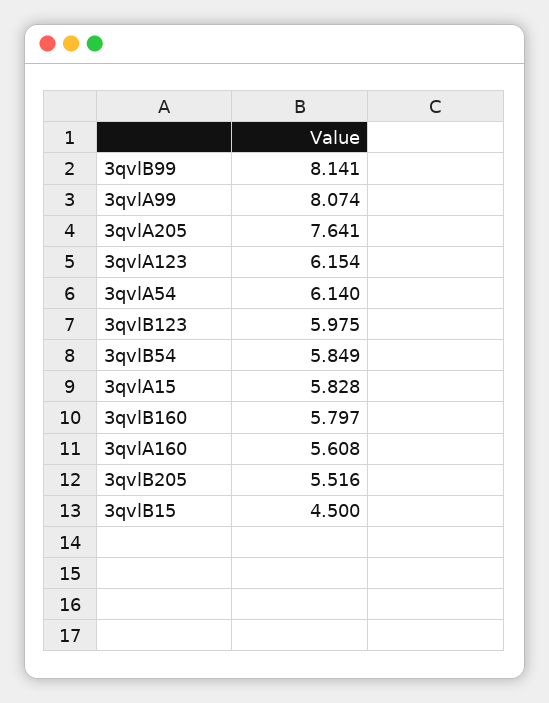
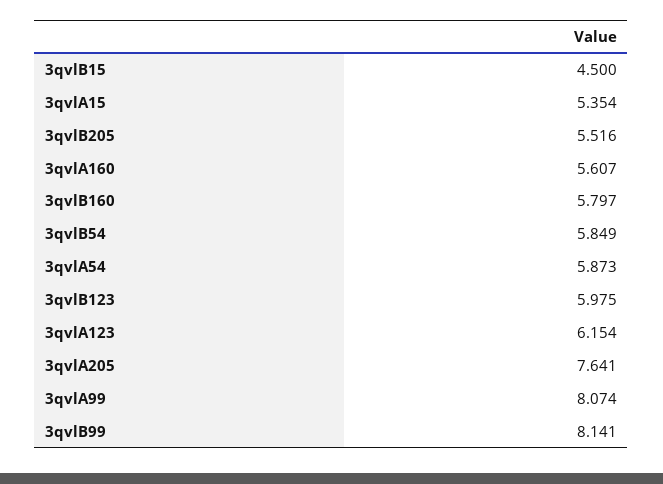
3qvlA54: 6.14 -> 5.873
3qvlA15: 5.828 -> 5.354
3qvlA160: 5.608 -> 5.607

